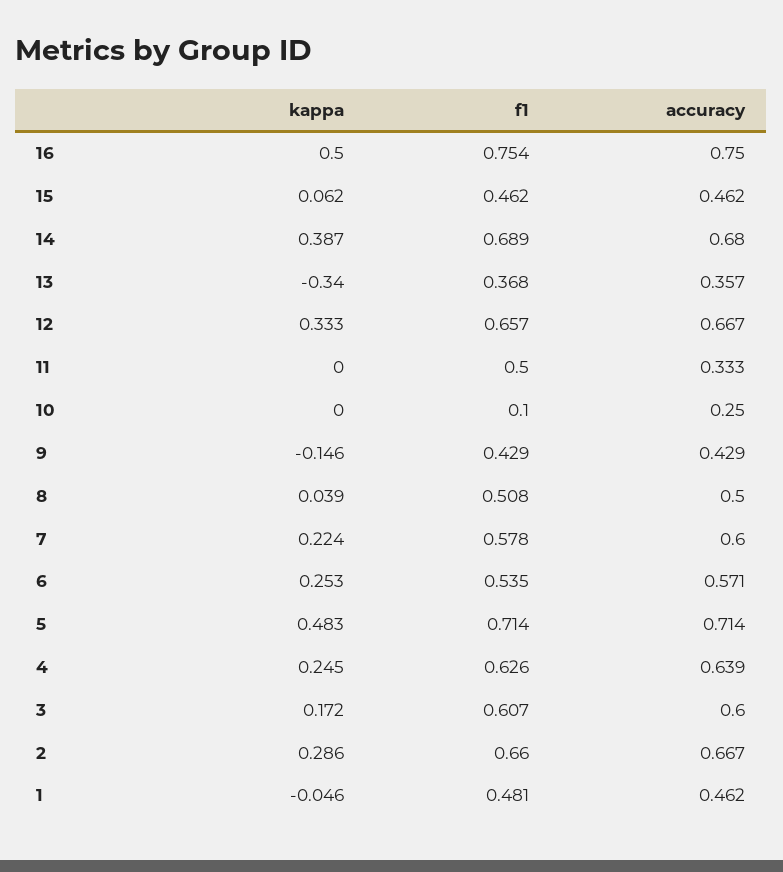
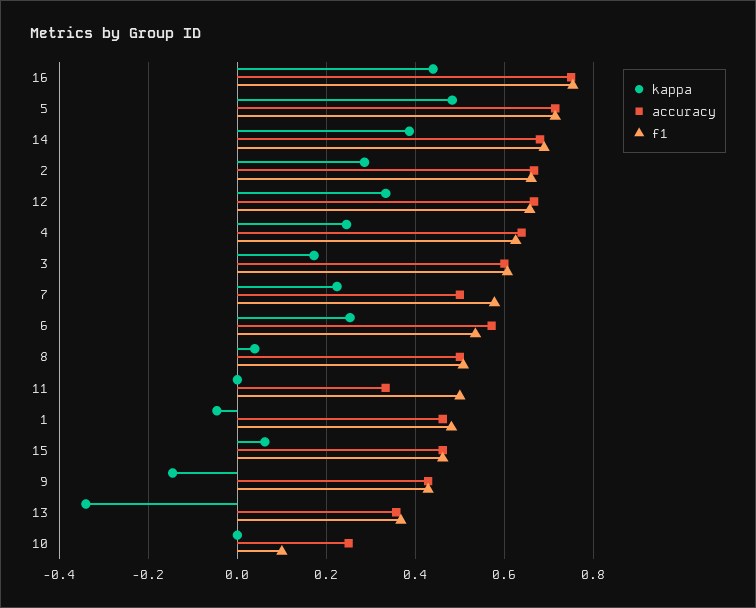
kappa, 16: 0.5 -> 0.44
accuracy, 7: 0.6 -> 0.5

